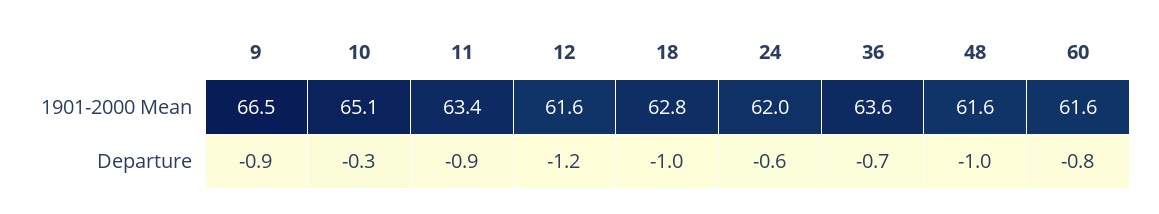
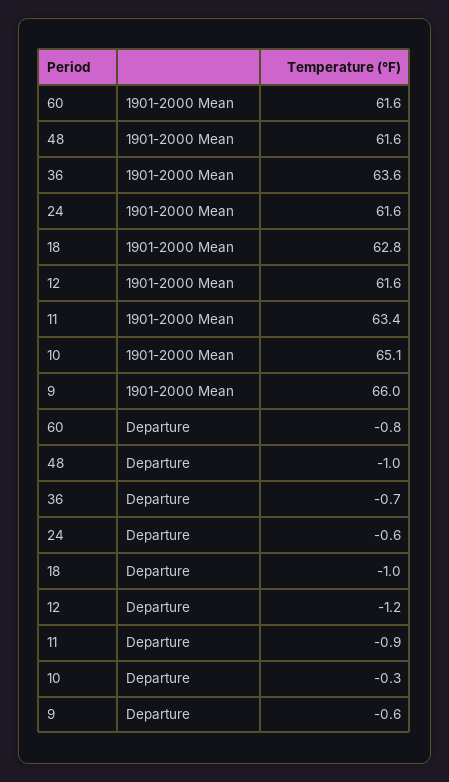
9, 1901-2000 Mean: 66.5 -> 66
24, 1901-2000 Mean: 62 -> 61.6
9, Departure: -0.9 -> -0.6

